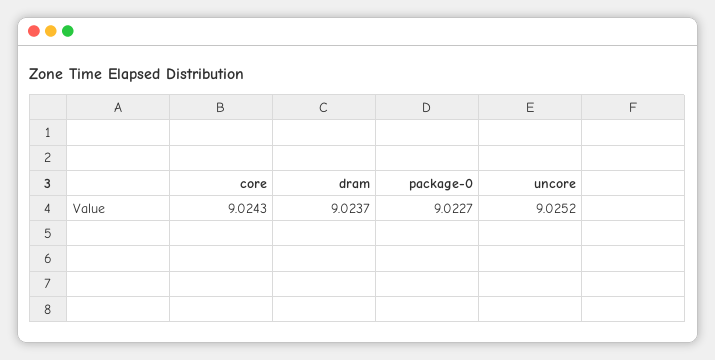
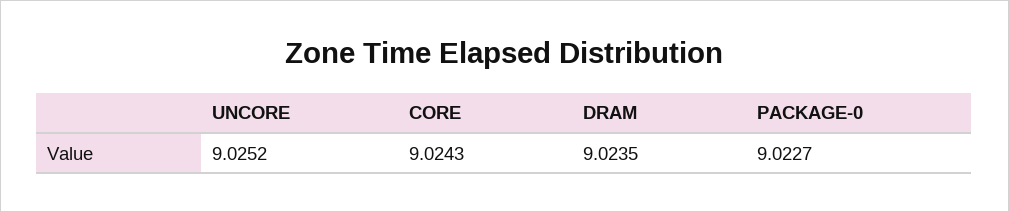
dram: 9.0237 -> 9.0235

